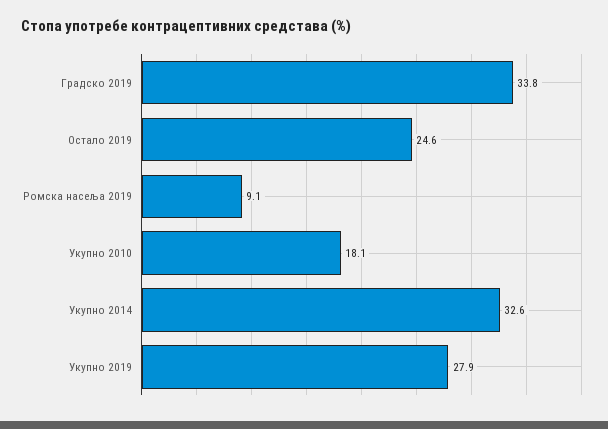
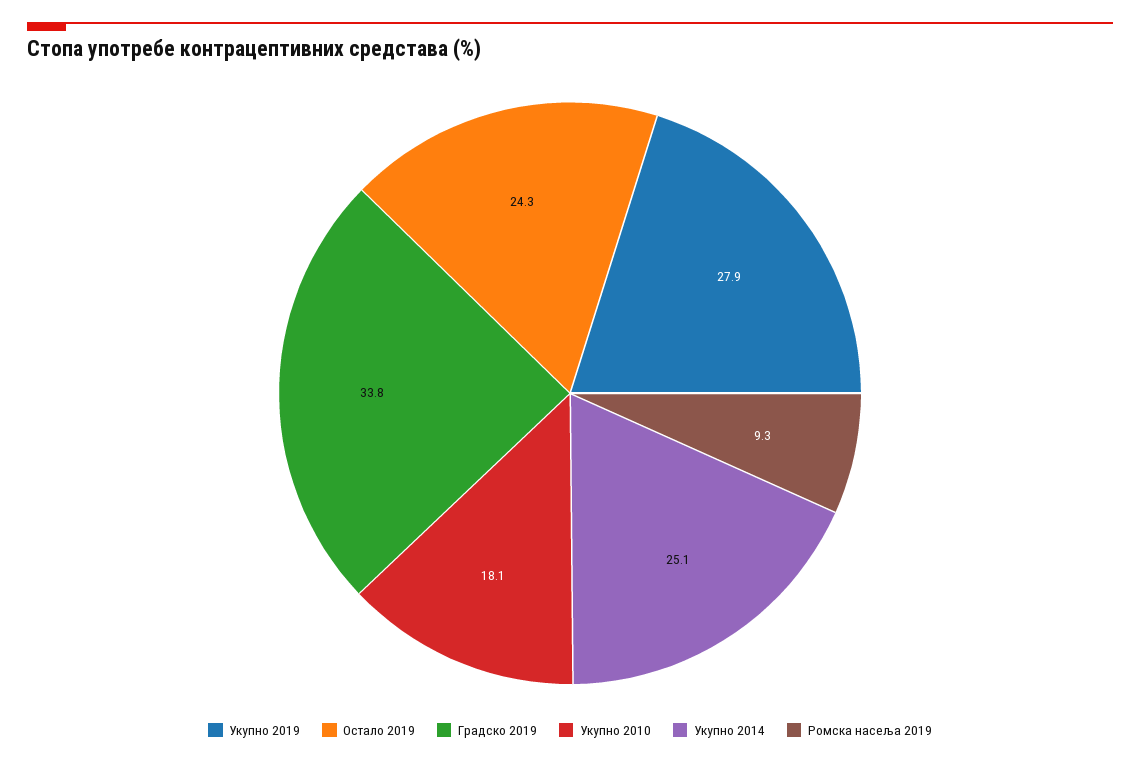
Остало 2019: 24.6 -> 24.3
Ромска насеља 2019: 9.1 -> 9.3
Укупно 2014: 32.6 -> 25.1

